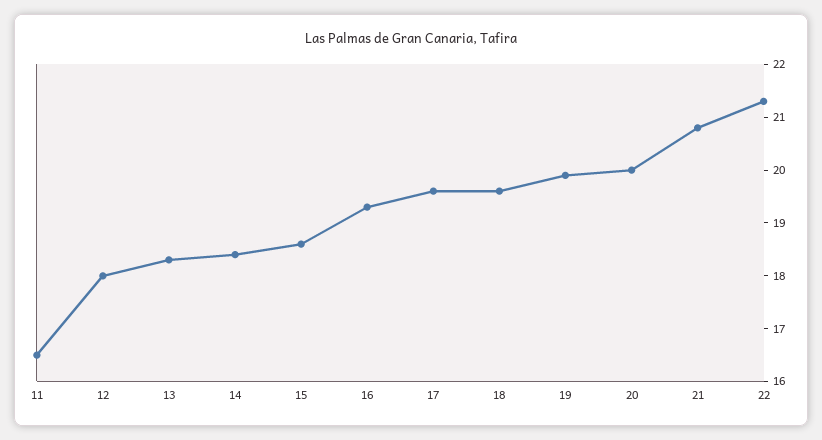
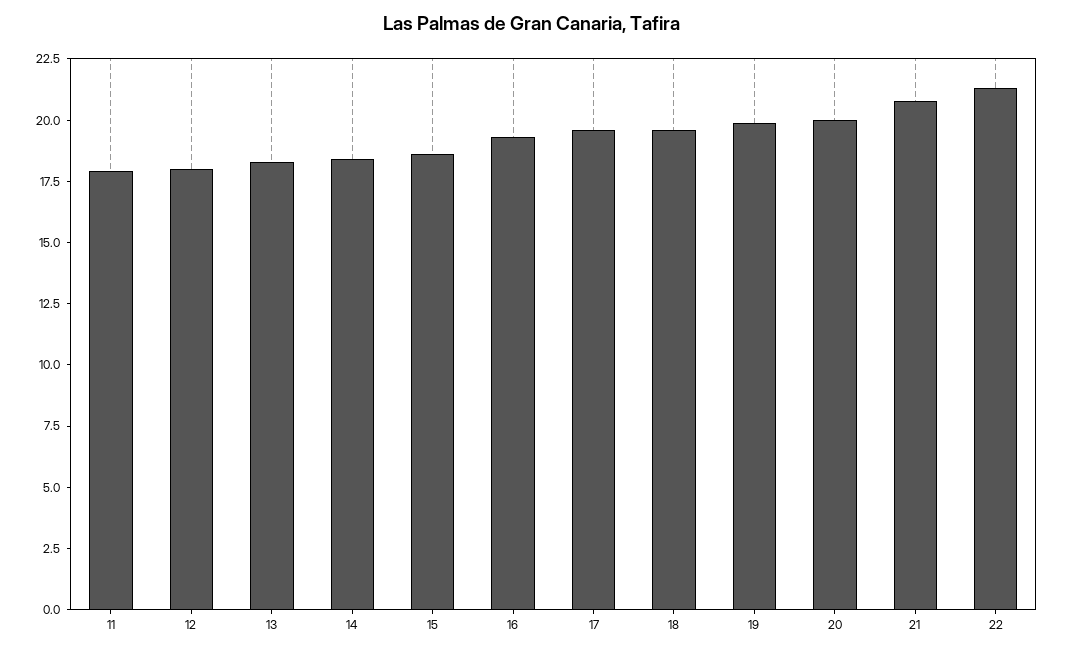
11: 16.5 -> 18

